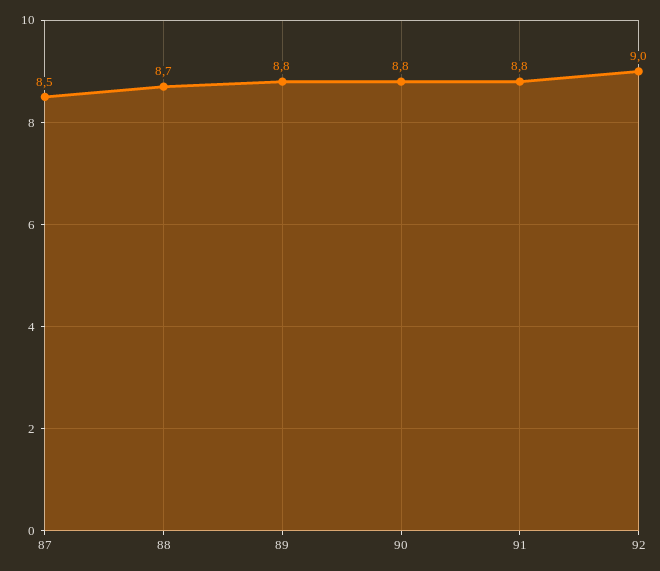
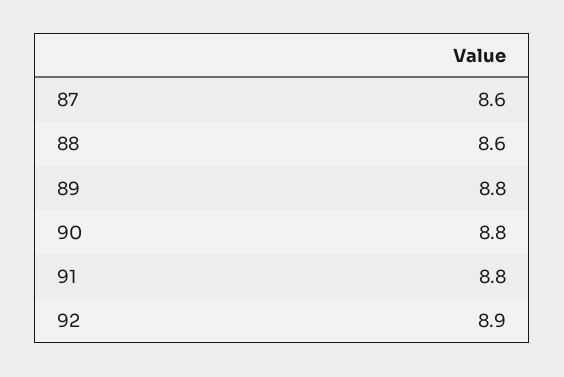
87: 8.5 -> 8.6
88: 8.7 -> 8.6
92: 9 -> 8.9

